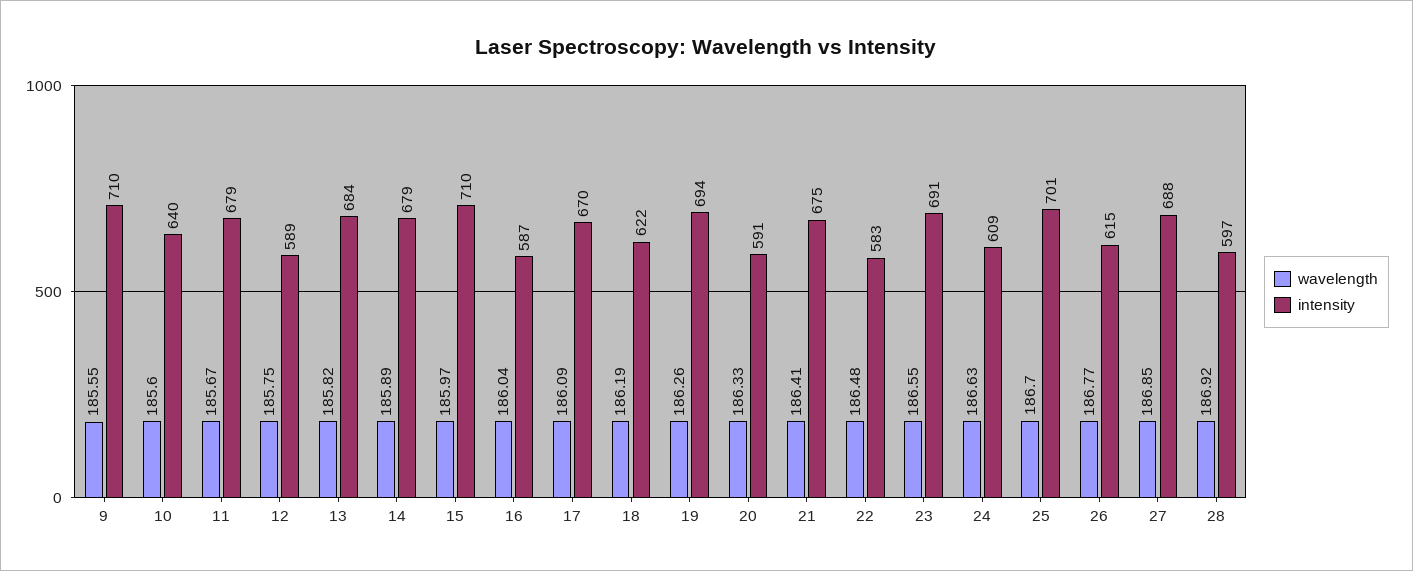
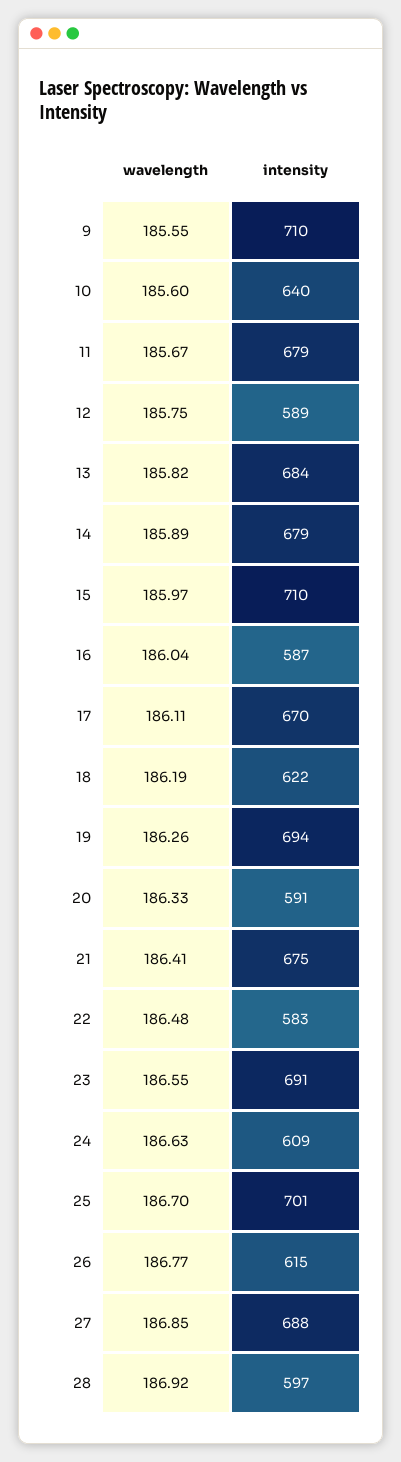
wavelength, 17: 186.09 -> 186.11

